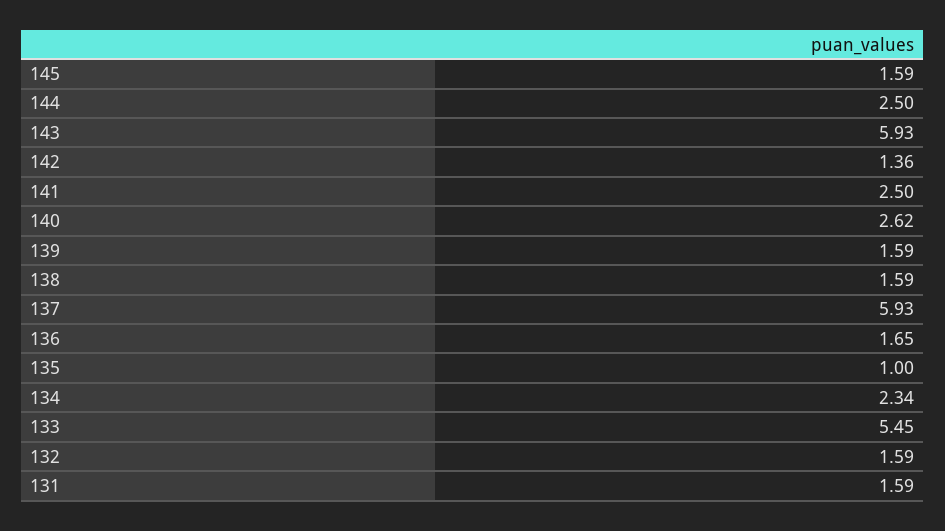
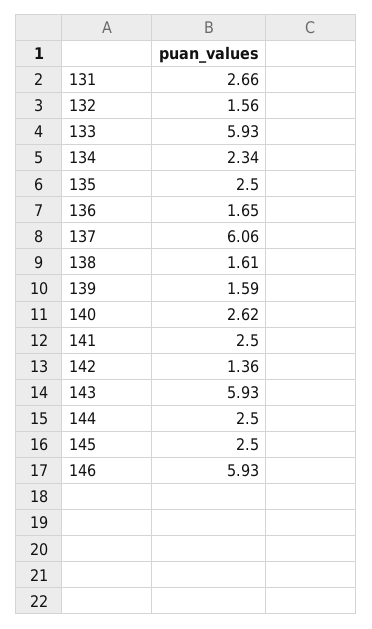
145: 1.59 -> 2.5
138: 1.59 -> 1.61
137: 5.93 -> 6.06
135: 1 -> 2.5
133: 5.45 -> 5.93
132: 1.59 -> 1.56
131: 1.59 -> 2.66
146: none -> 5.93

